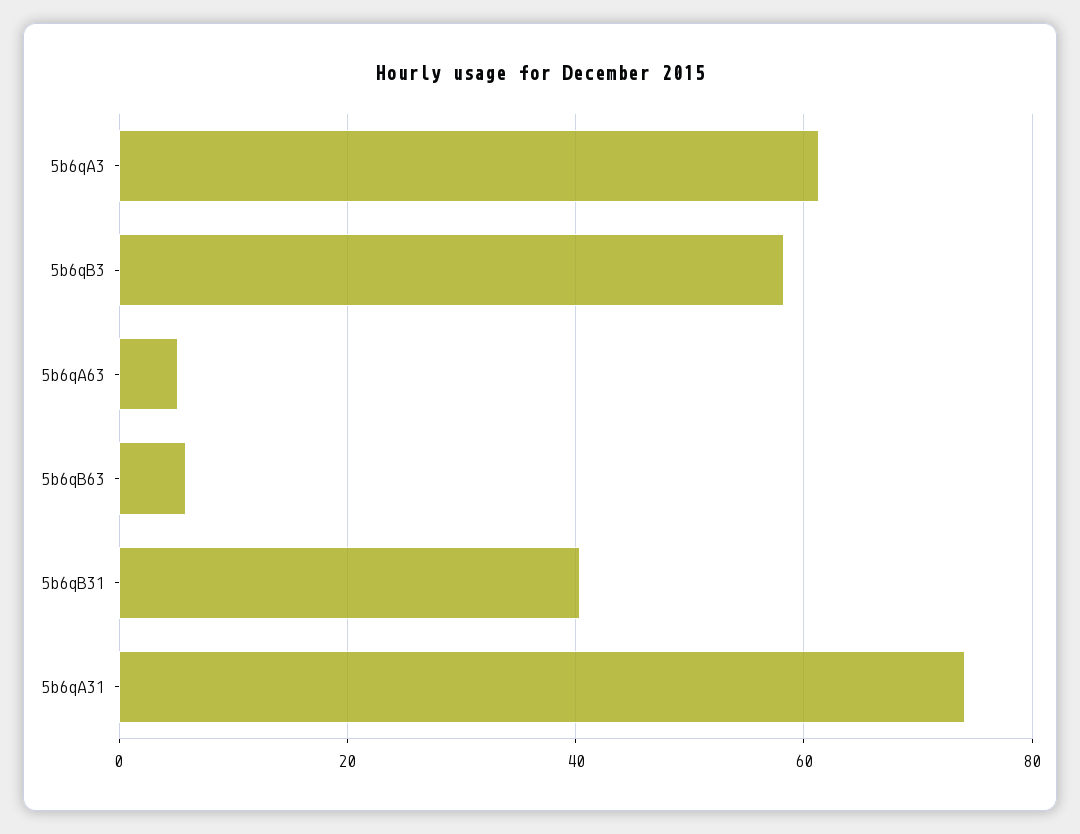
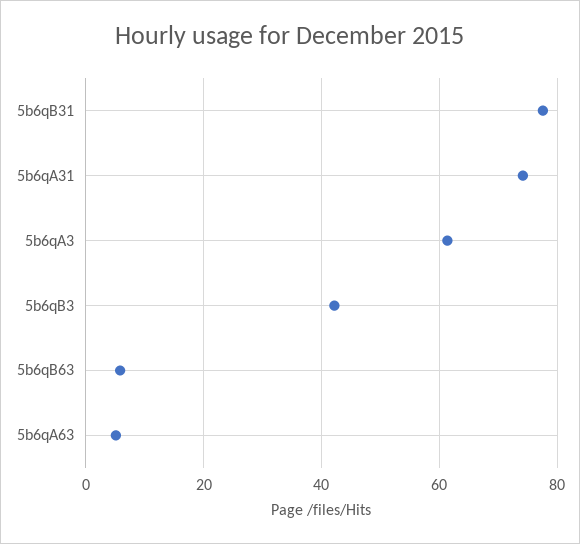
5b6qB3: 58 -> 42
5b6qB31: 40 -> 78

